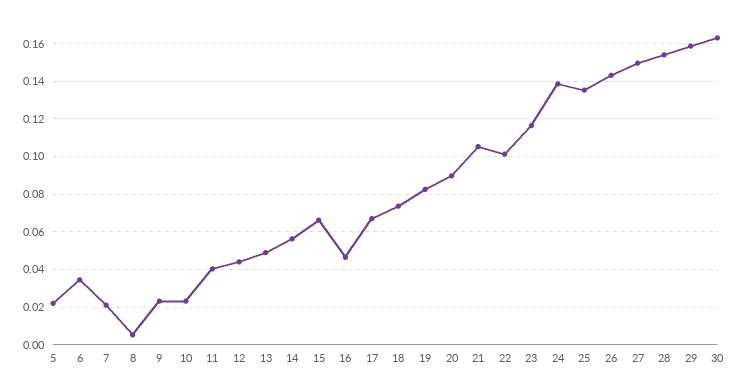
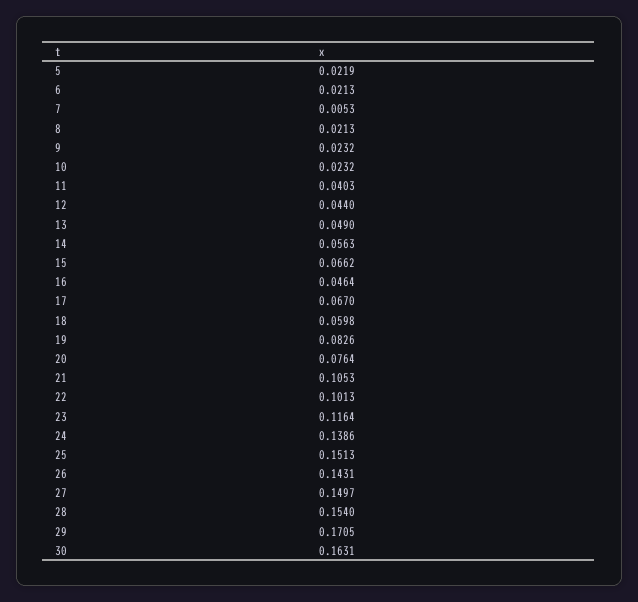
6: 0.035 -> 0.0213
7: 0.02 -> 0.0053
8: 0.005 -> 0.0213
18: 0.075 -> 0.0598
20: 0.09 -> 0.0764
25: 0.135 -> 0.1513
29: 0.16 -> 0.1705

